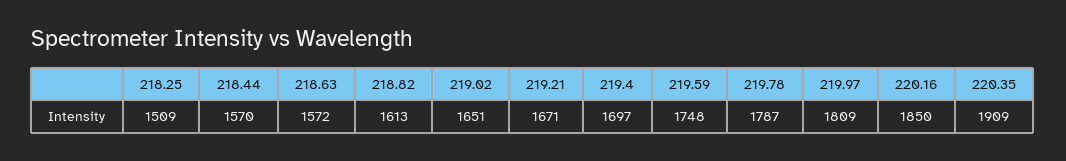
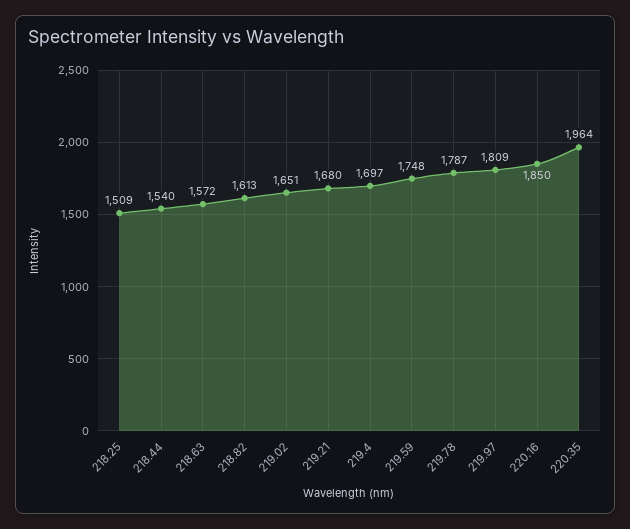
218.44: 1570 -> 1540
219.21: 1671 -> 1680
220.35: 1909 -> 1964

